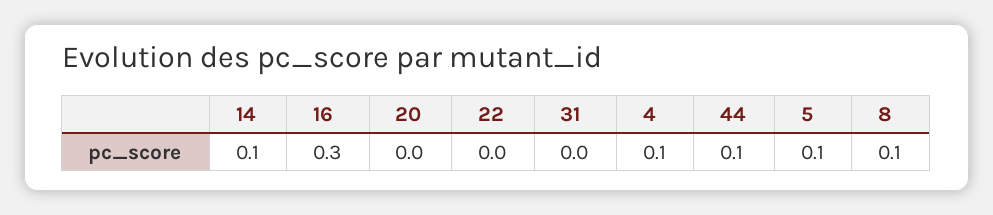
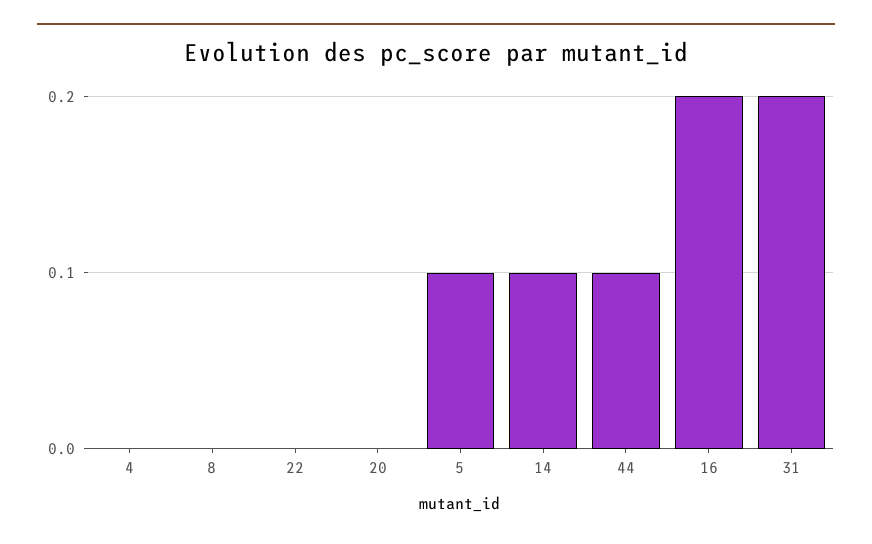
16: 0.3 -> 0.2
31: 0 -> 0.2
4: 0.1 -> 0
8: 0.1 -> 0

